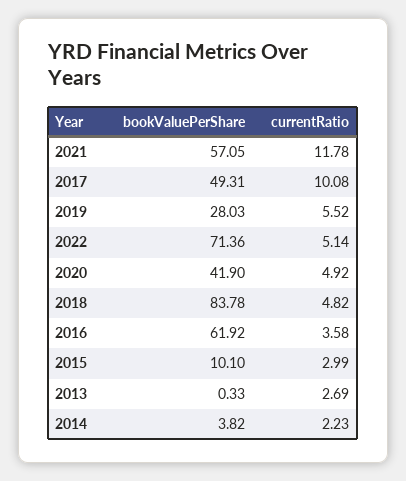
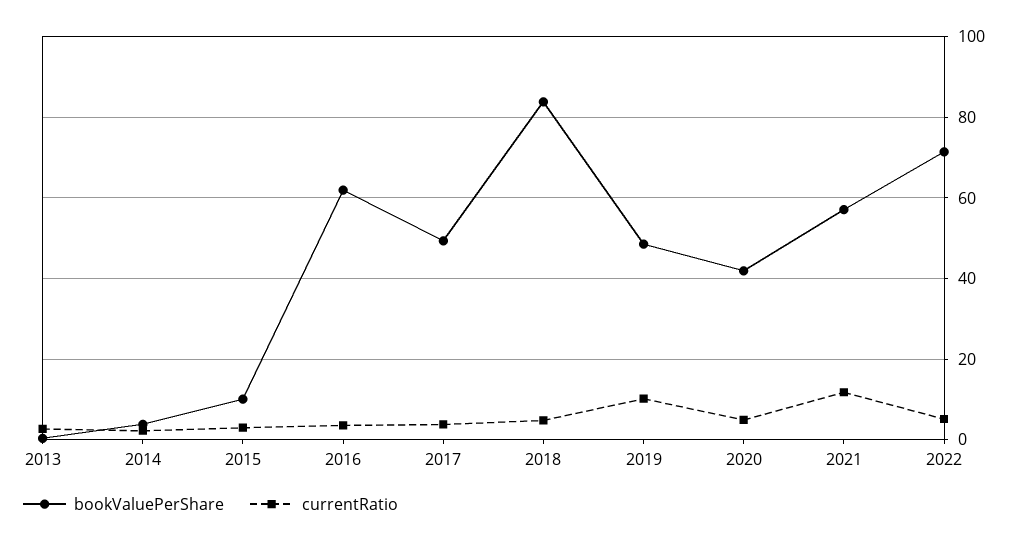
currentRatio, 2017: 10.08 -> 4
bookValuePerShare, 2019: 28.03 -> 48
currentRatio, 2019: 5.52 -> 10

